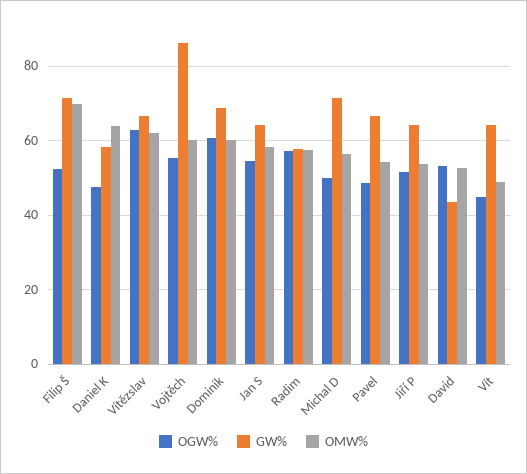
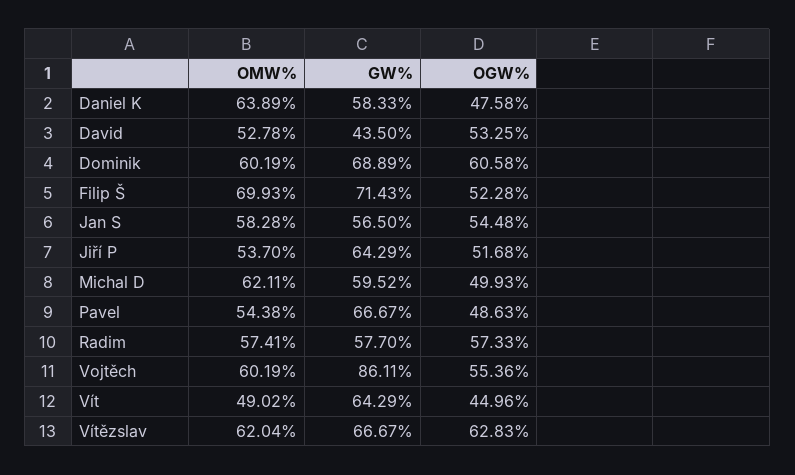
GW%, Jan S: 64 -> 56.5
GW%, Michal D: 72 -> 59.52
OMW%, Michal D: 56 -> 62.11

